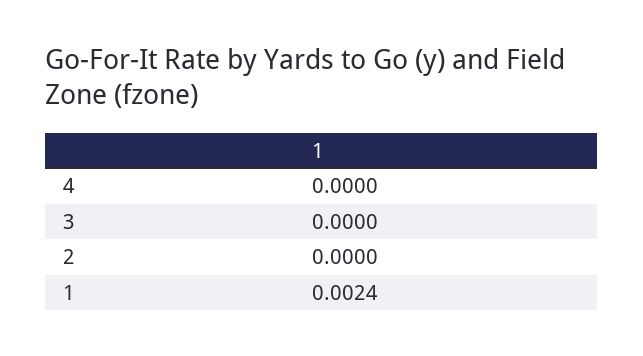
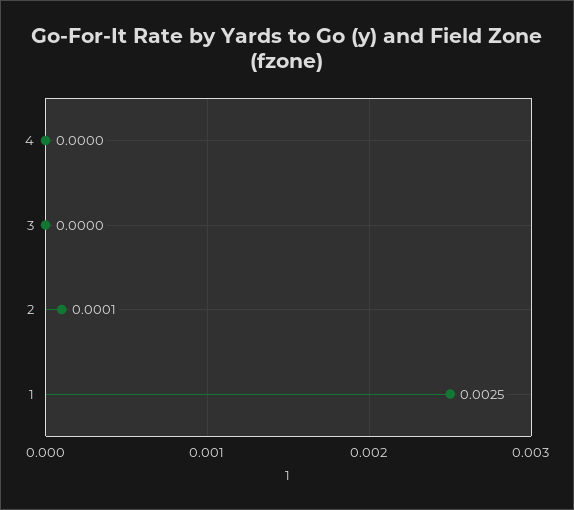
2: 0 -> 0.0001
1: 0.0024 -> 0.0025

